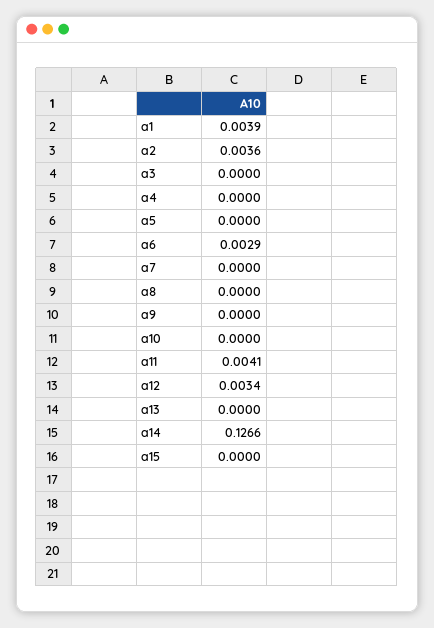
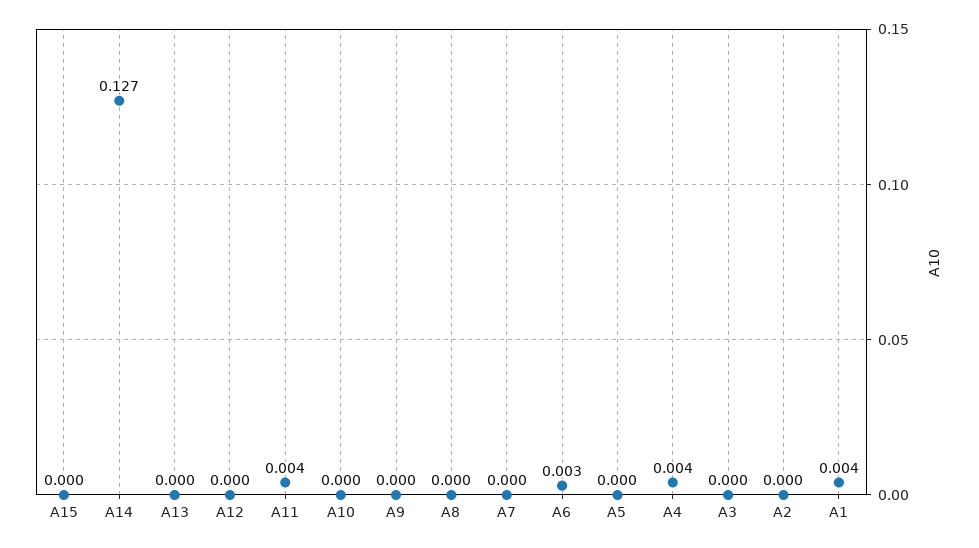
a2: 0.0036 -> 0
a4: 0 -> 0.004
a12: 0.0034 -> 0

